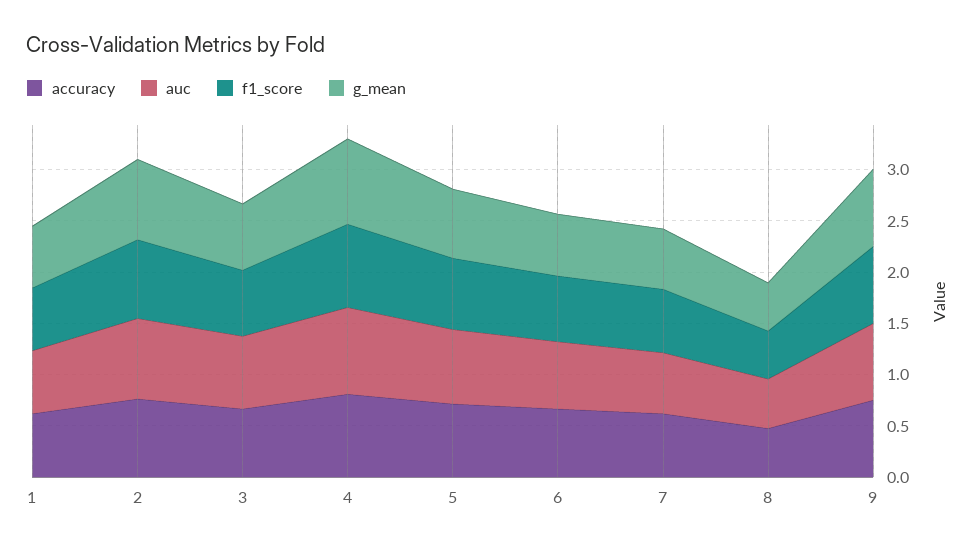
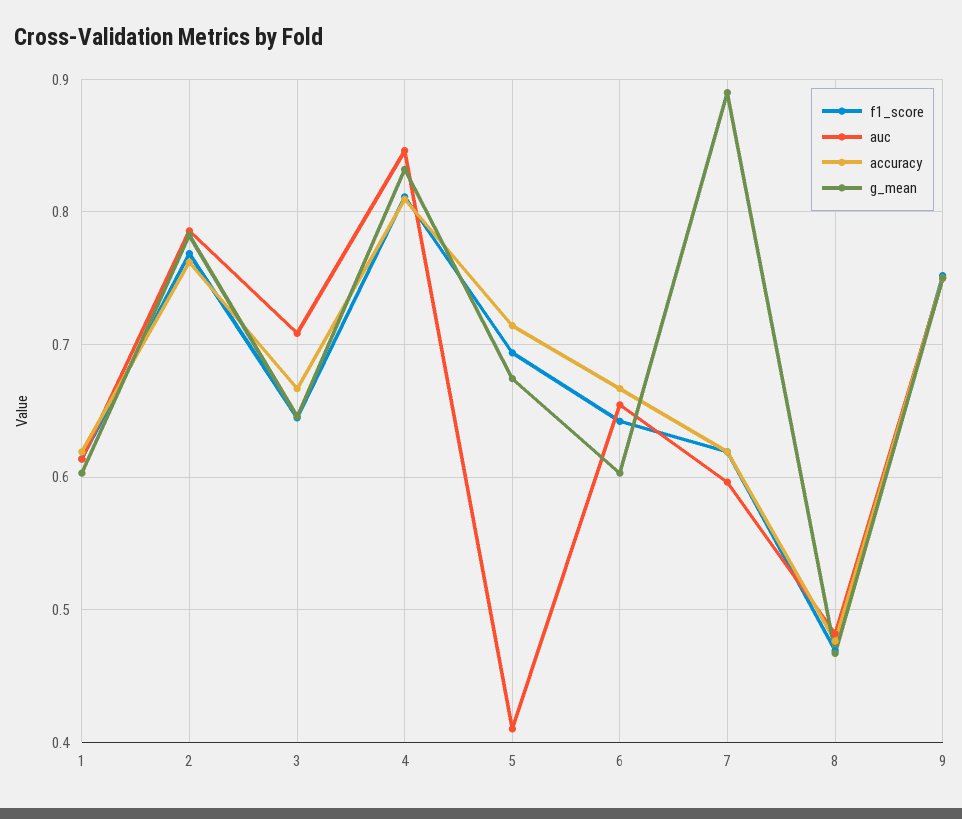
auc, 5: 0.7 -> 0.41
g_mean, 7: 0.6 -> 0.89

